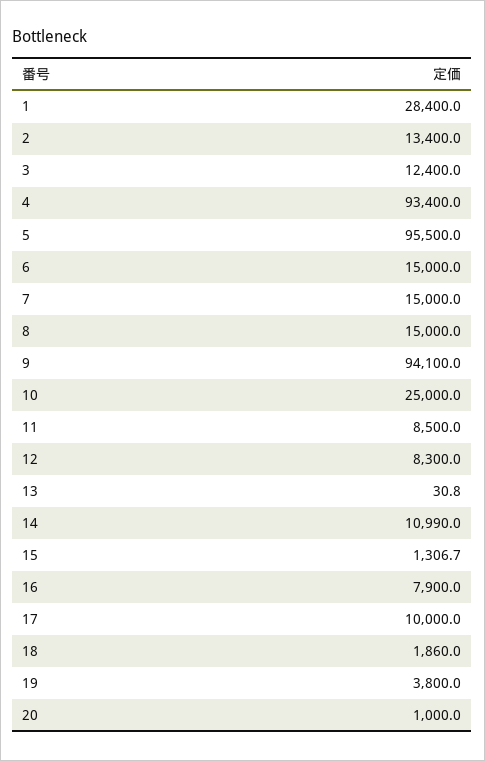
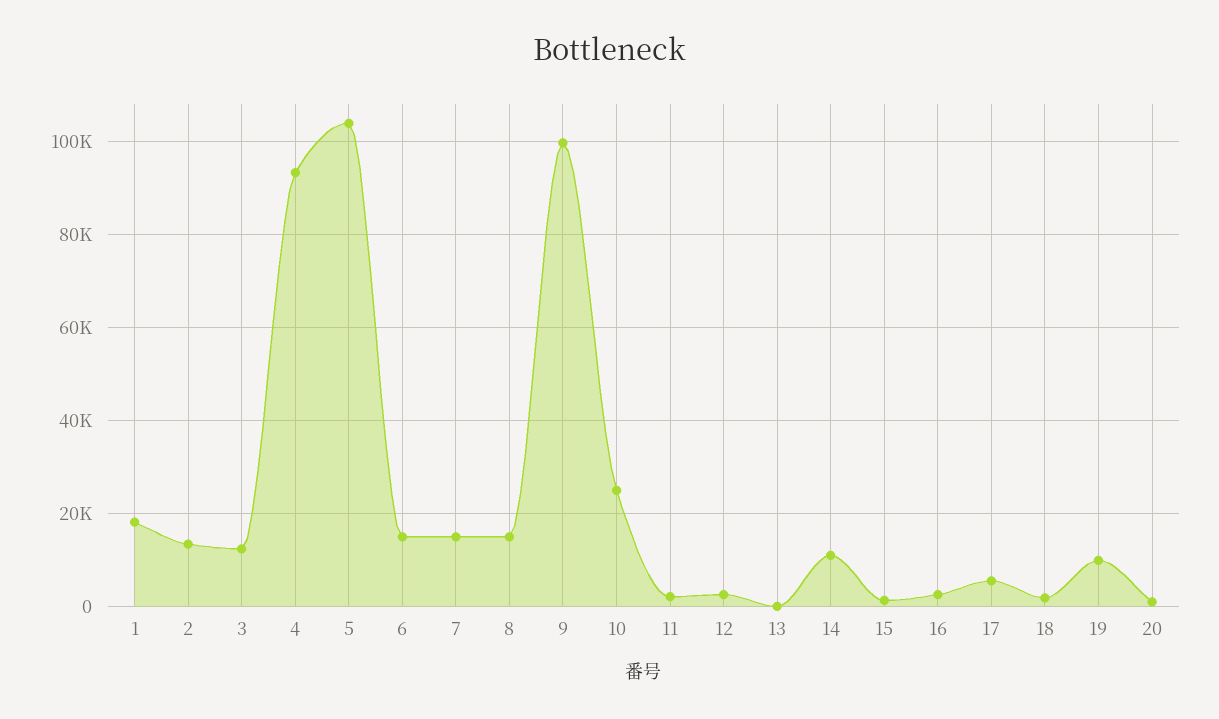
1: 28400 -> 18000
5: 95500 -> 104000
9: 94100 -> 100000
11: 8500 -> 2000
12: 8300 -> 2000
16: 7900 -> 2000
17: 10000 -> 6000
19: 3800 -> 10000

